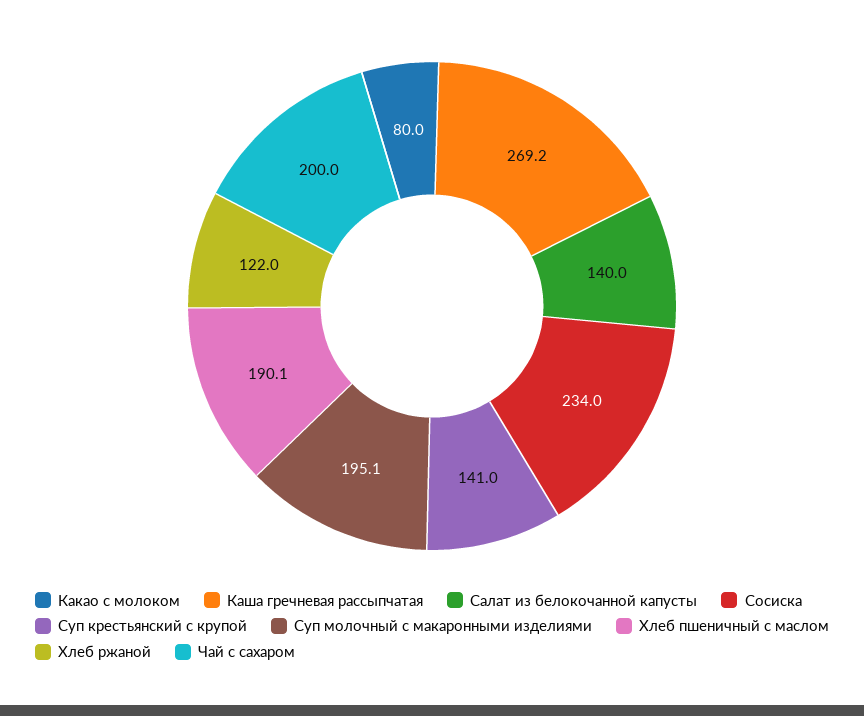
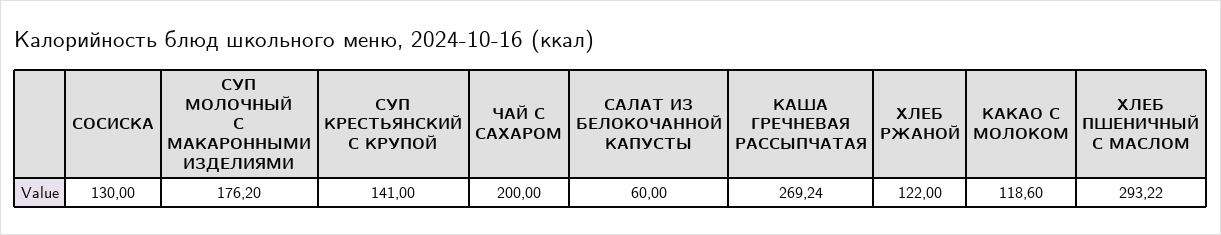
Какао с молоком: 80 -> 118.6
Салат из белокочанной капусты: 140 -> 60
Сосиска: 234 -> 130
Суп молочный с макаронными изделиями: 195.1 -> 176.2
Хлеб пшеничный с маслом: 190.1 -> 293.22

